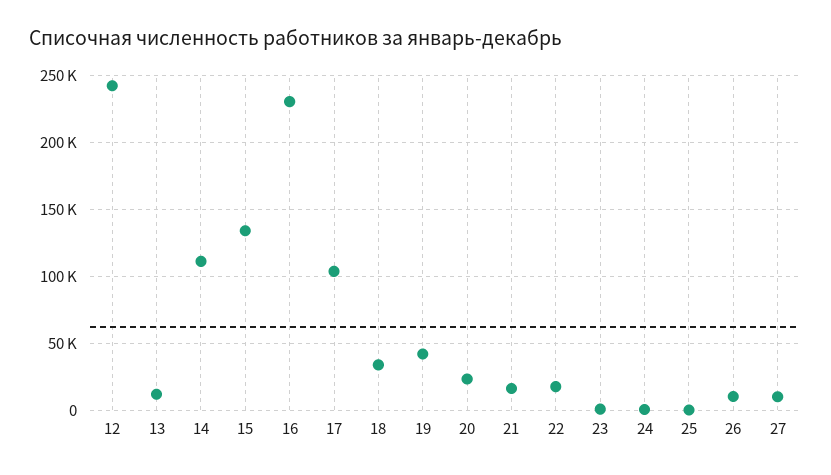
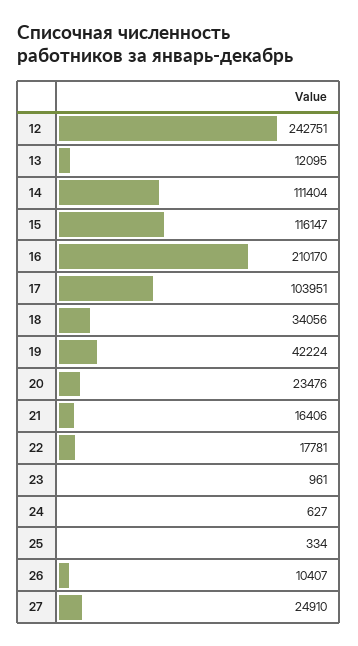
15: 135000 -> 116147
16: 230000 -> 210170
27: 10000 -> 24910

